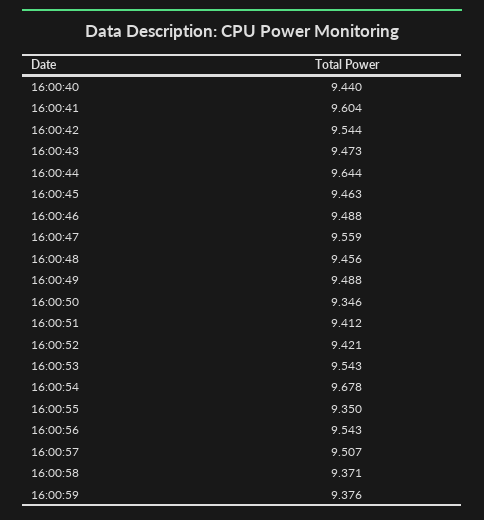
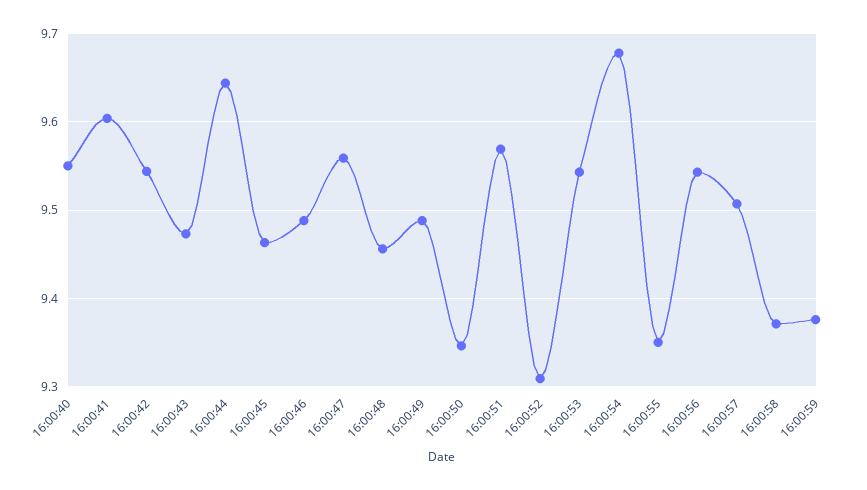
16:00:40: 9.44 -> 9.55
16:00:51: 9.412 -> 9.57
16:00:52: 9.421 -> 9.31

